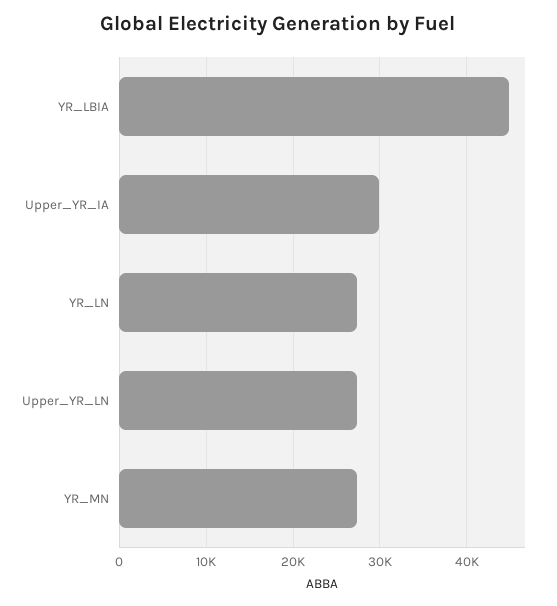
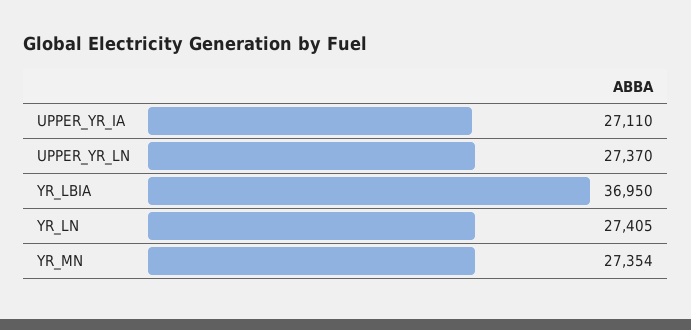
YR_LBIA: 45000 -> 36950
Upper_YR_IA: 30000 -> 27110

